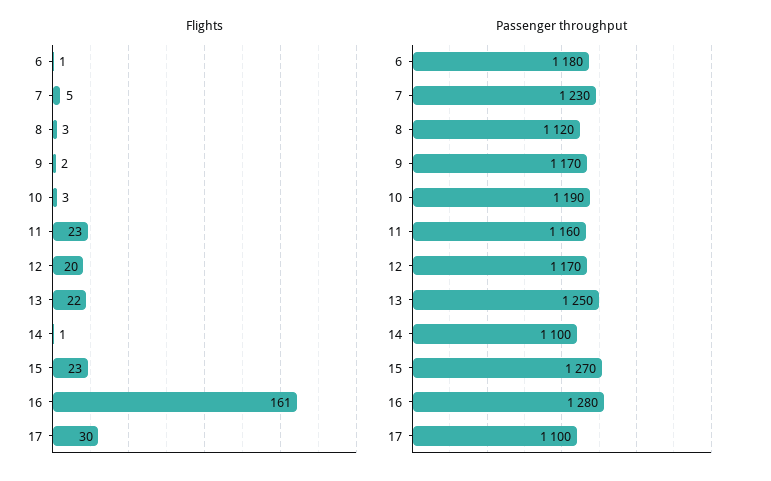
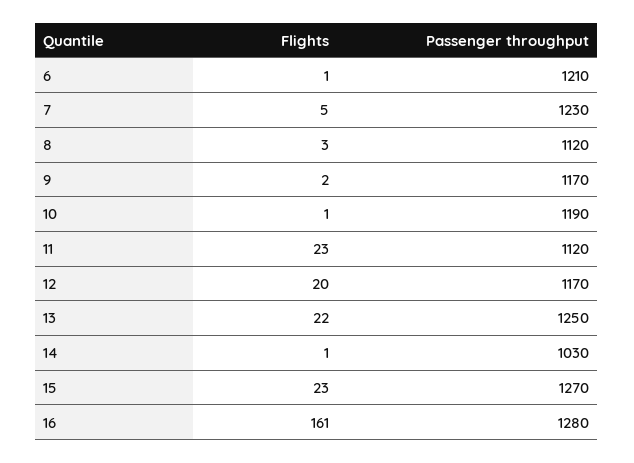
Flights, 10: 3 -> 1
Flights, 17: 30 -> none
Passenger throughput, 6: 1180 -> 1210
Passenger throughput, 11: 1160 -> 1120
Passenger throughput, 14: 1100 -> 1030
Passenger throughput, 17: 1100 -> none

